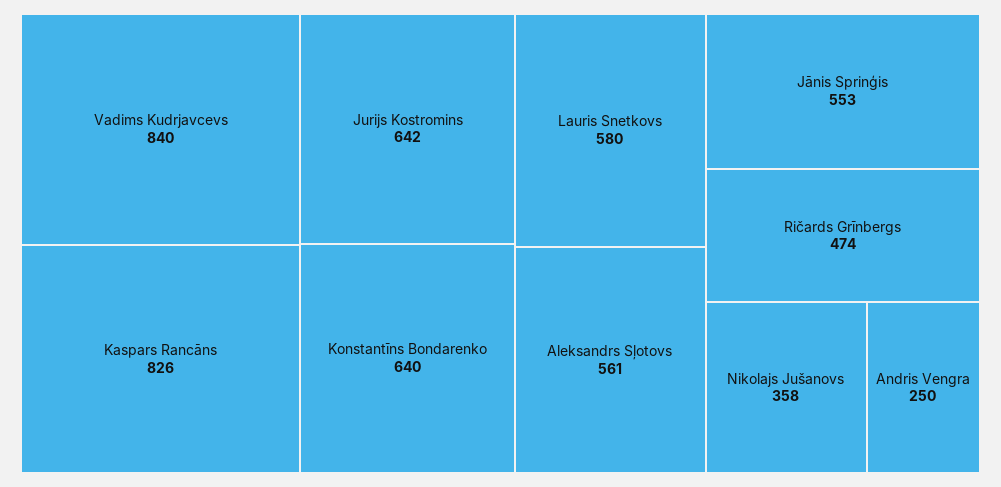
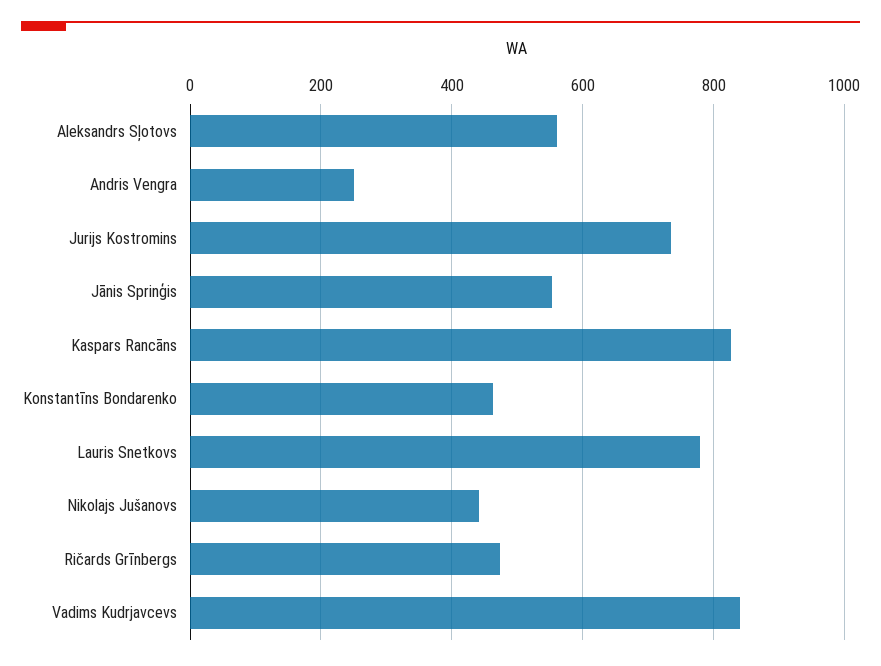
Jurijs Kostromins: 642 -> 740
Konstantīns Bondarenko: 640 -> 460
Lauris Snetkovs: 580 -> 780
Nikolajs Jušanovs: 358 -> 440

